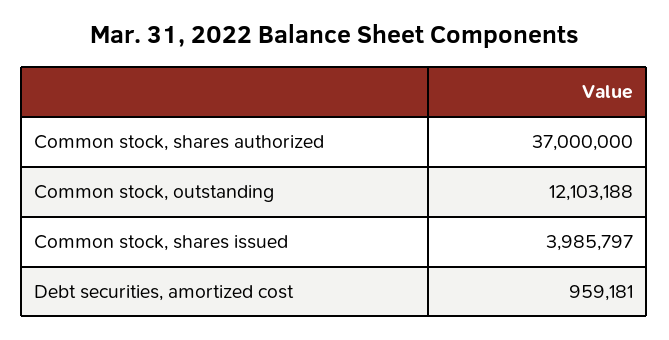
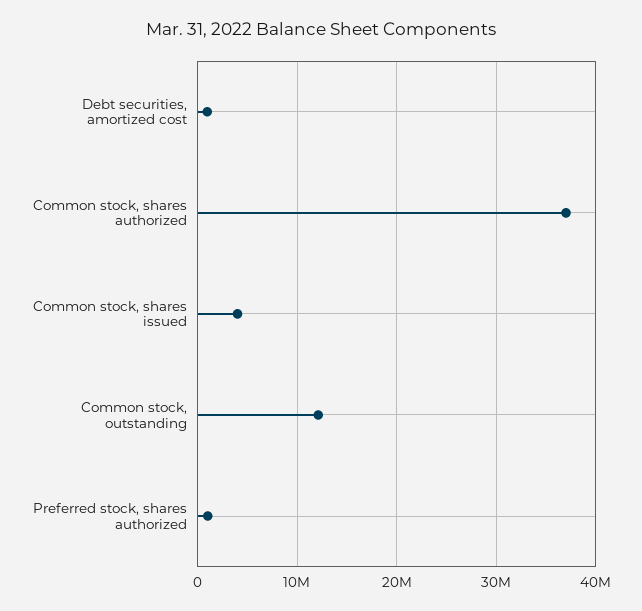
Preferred stock, shares authorized: none -> 1000000

